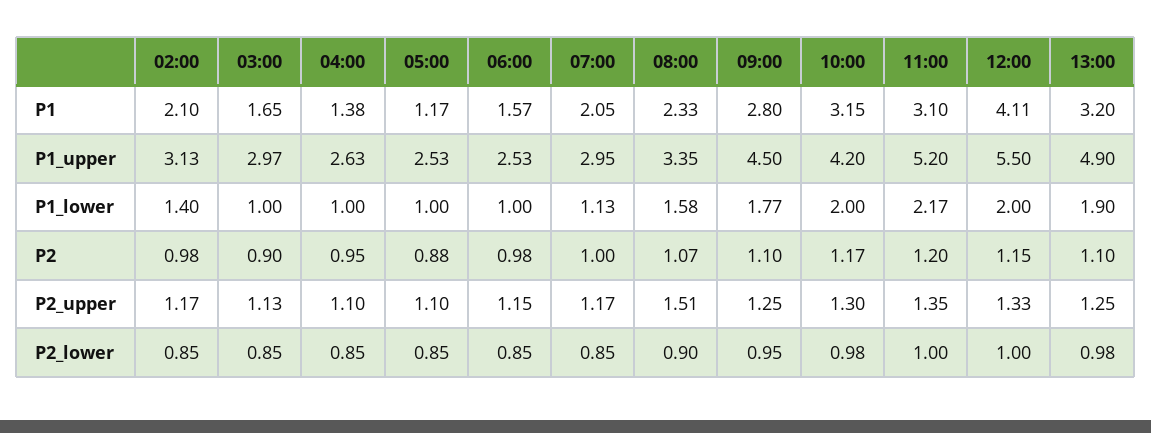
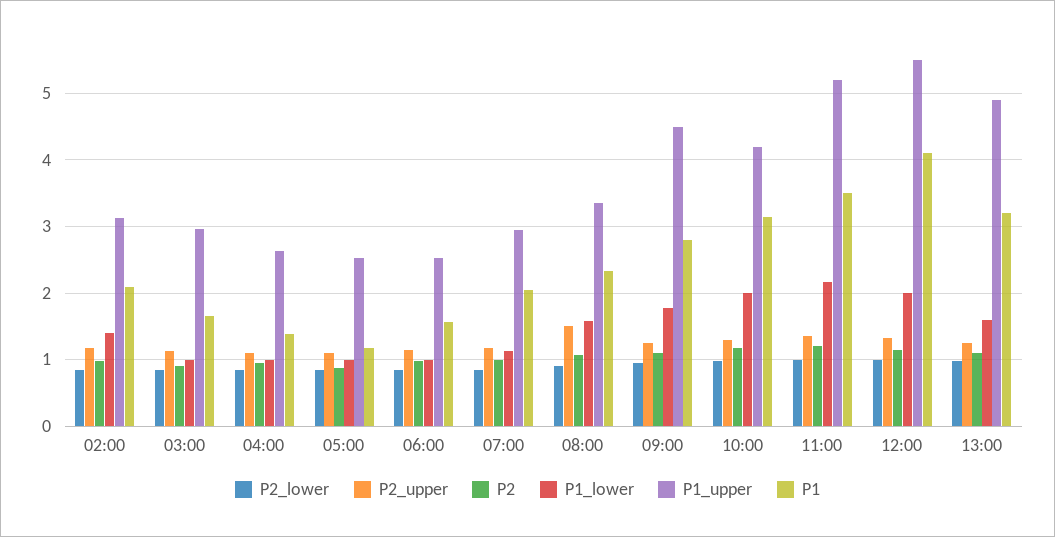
P1, 11:00: 3.1 -> 3.5
P1_lower, 13:00: 1.9 -> 1.6

